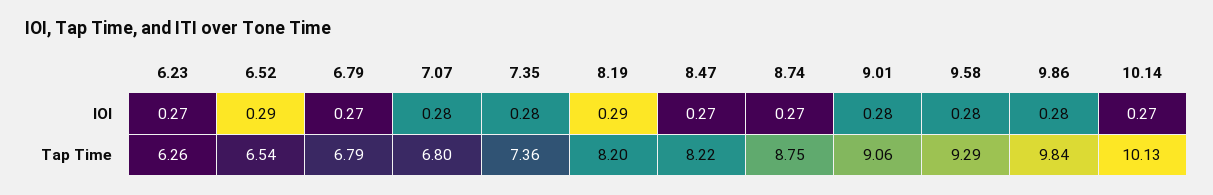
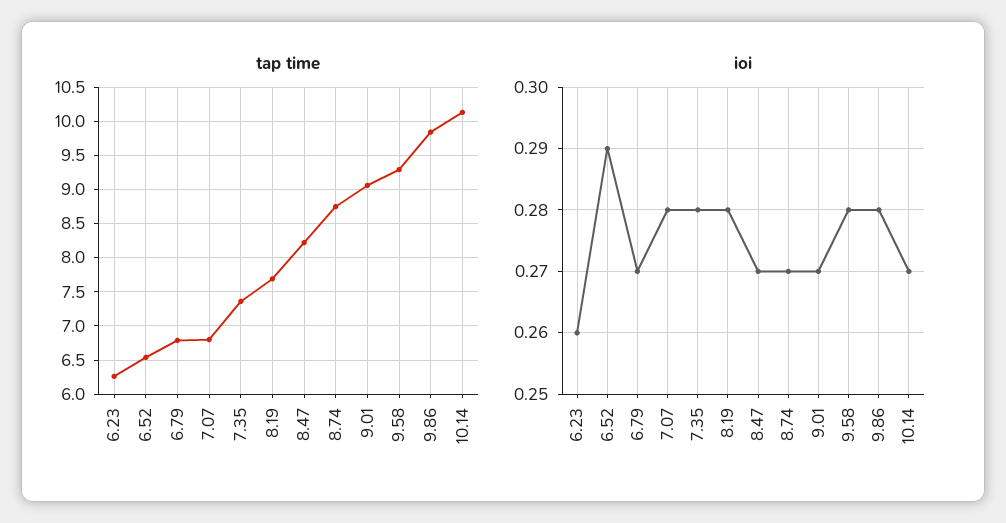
IOI, 6.23: 0.27 -> 0.26
IOI, 8.19: 0.29 -> 0.28
IOI, 9.01: 0.28 -> 0.27
Tap Time, 8.19: 8.2 -> 7.7

